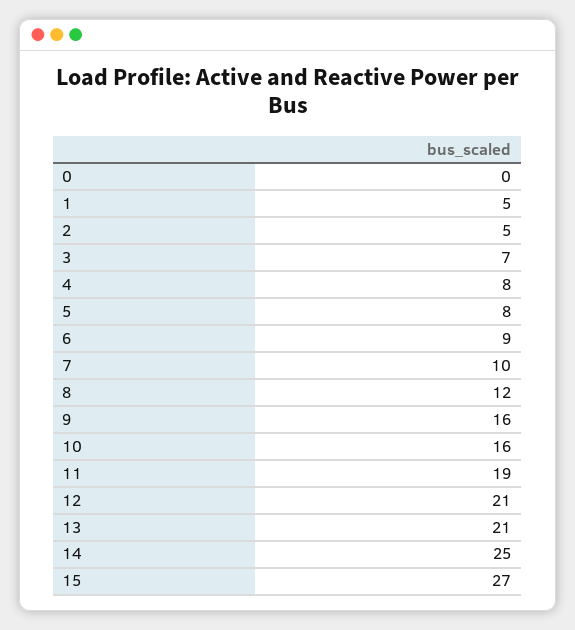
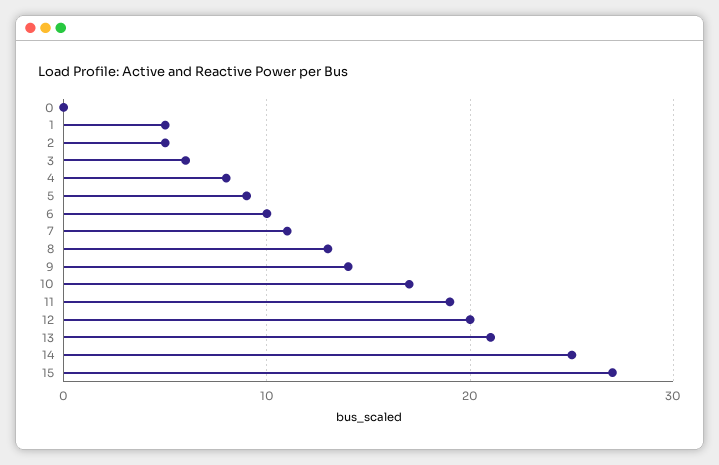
3: 7 -> 6
5: 8 -> 9
6: 9 -> 10
7: 10 -> 11
8: 12 -> 13
9: 16 -> 14
10: 16 -> 17
12: 21 -> 20

